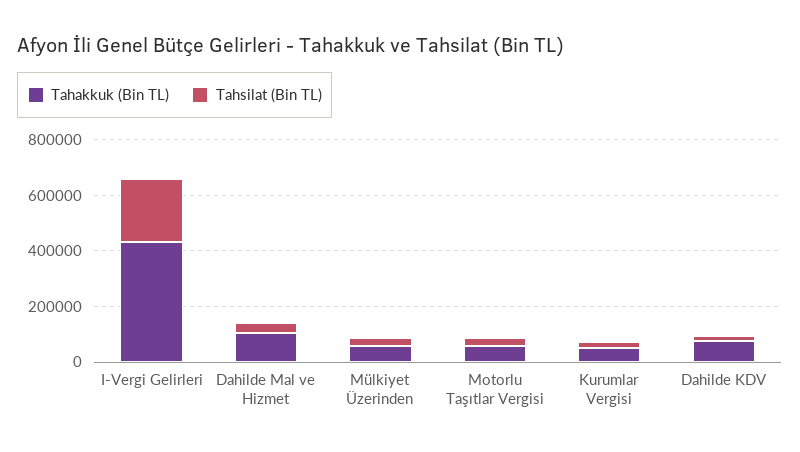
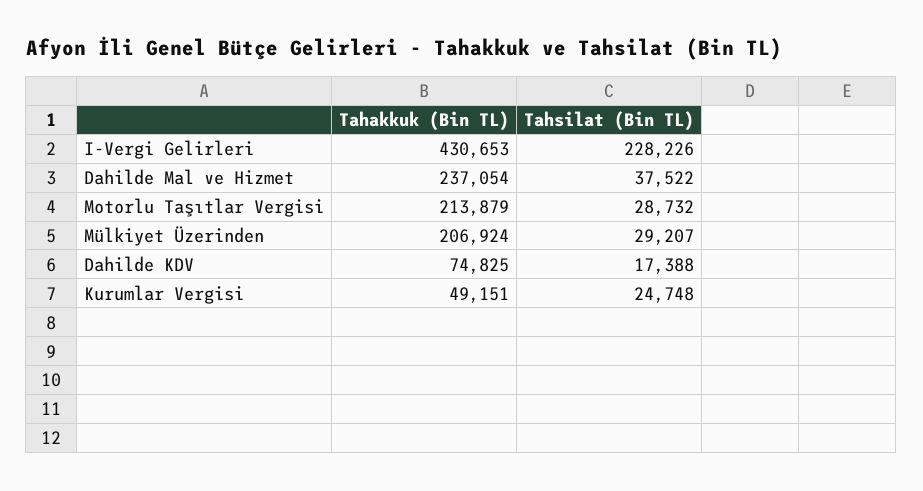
Tahakkuk (Bin TL), Dahilde Mal ve Hizmet: 100000 -> 237054
Tahakkuk (Bin TL), Mülkiyet Üzerinden: 50000 -> 206924
Tahakkuk (Bin TL), Motorlu Taşıtlar Vergisi: 50000 -> 213879

